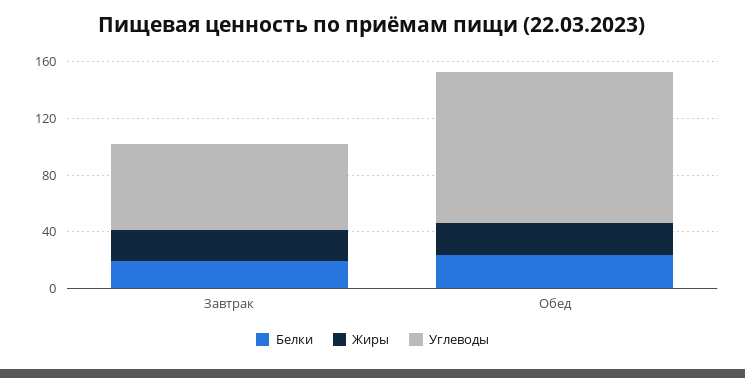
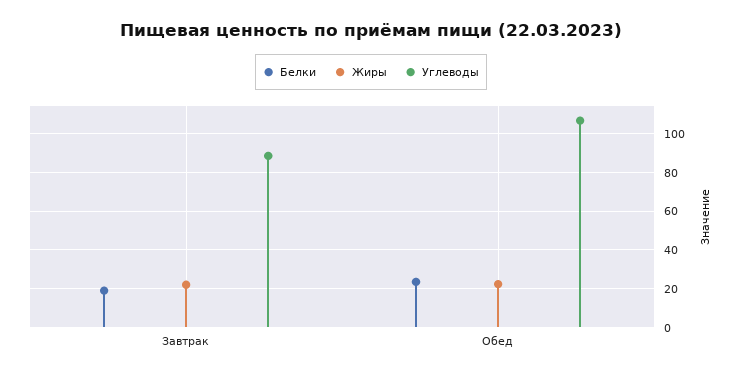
Углеводы, Завтрак: 60 -> 90

